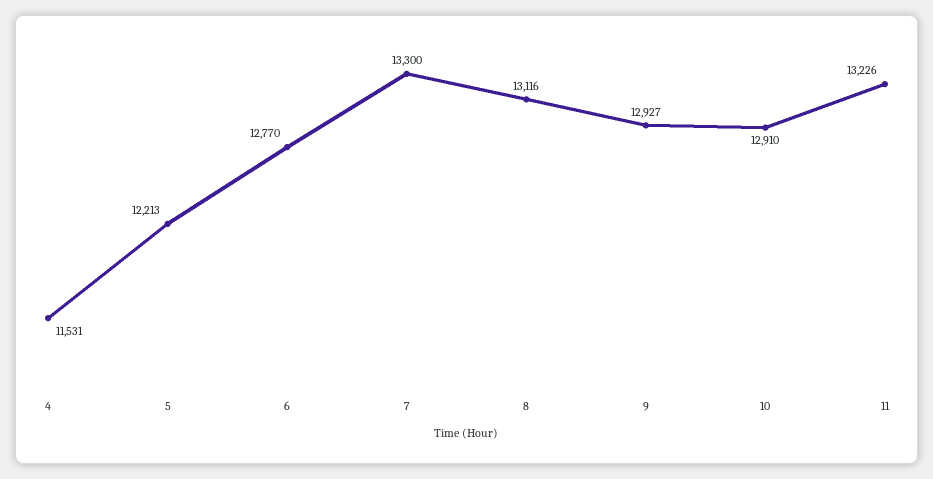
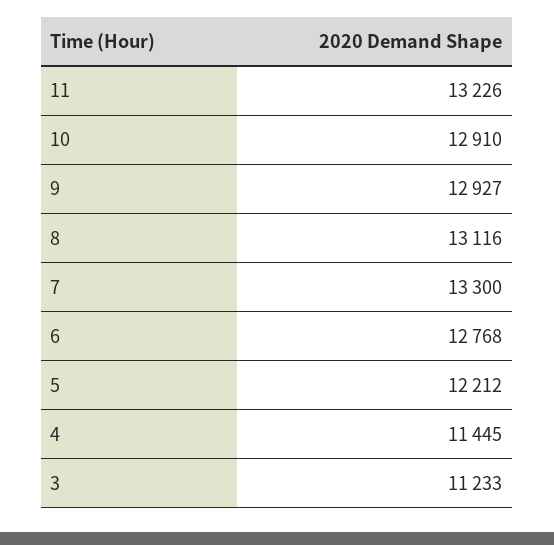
4: 11531 -> 11445
5: 12213 -> 12212
6: 12770 -> 12768
3: none -> 11233

